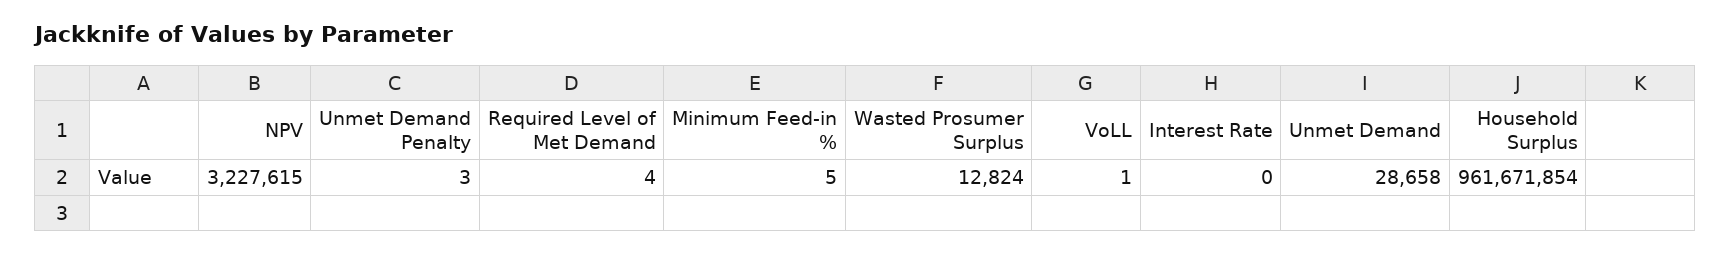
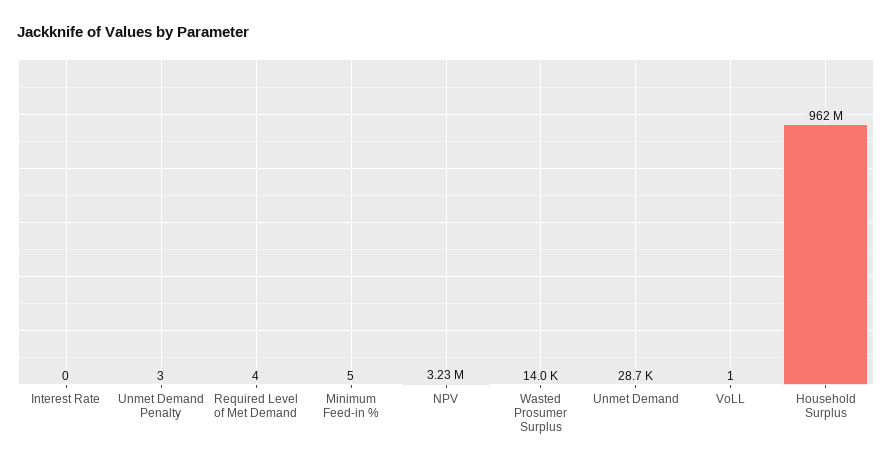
Wasted Prosumer Surplus: 12824 -> 14000

